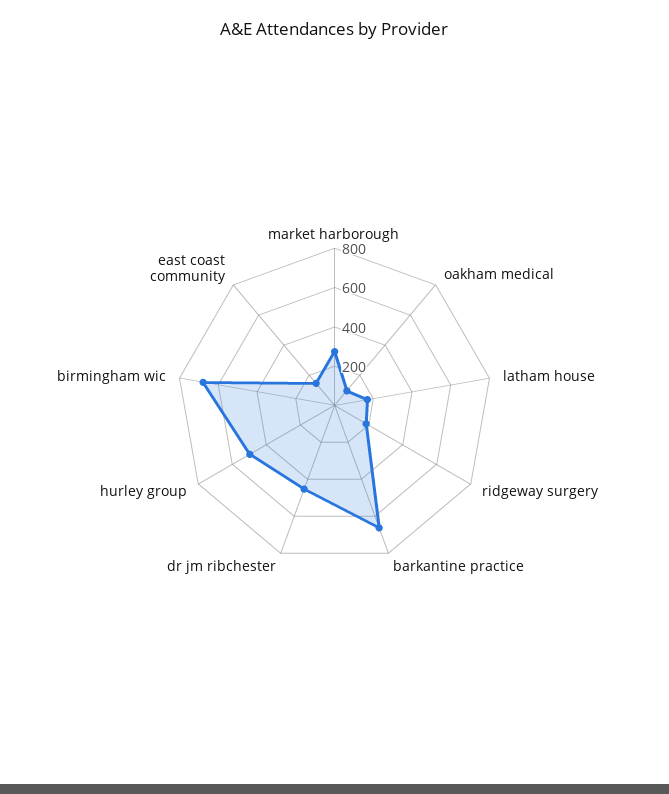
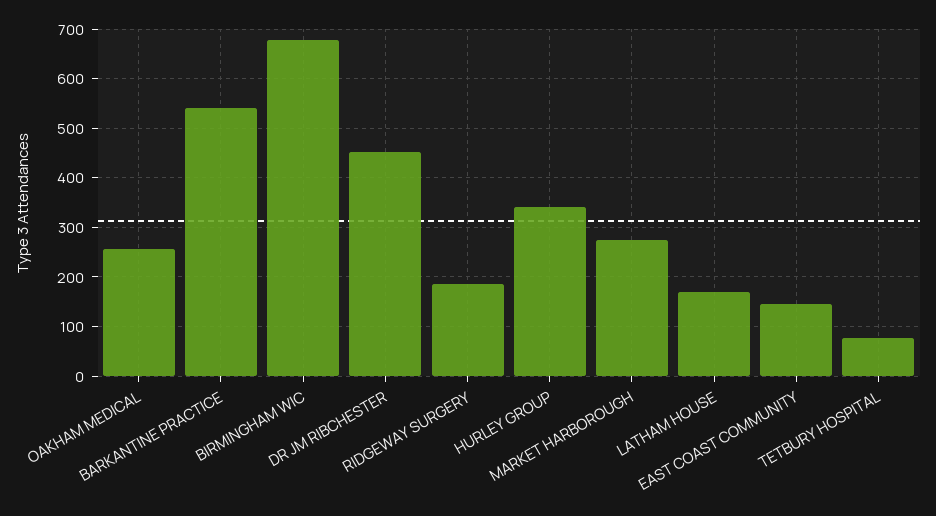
oakham medical: 100 -> 260
barkantine practice: 650 -> 540
hurley group: 500 -> 340
TETBURY HOSPITAL: none -> 80

